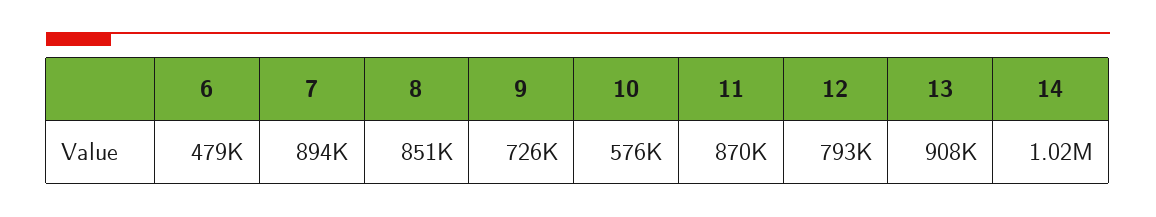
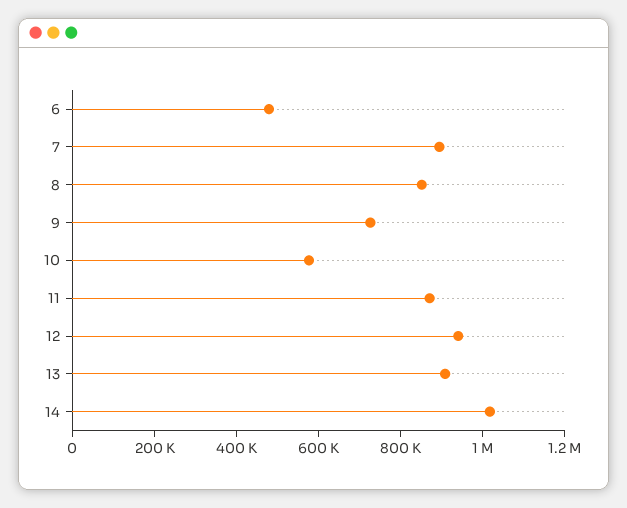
12: 793000 -> 950000

